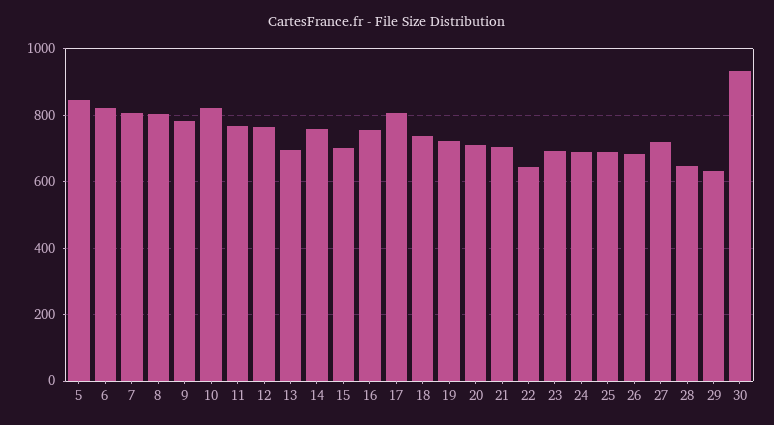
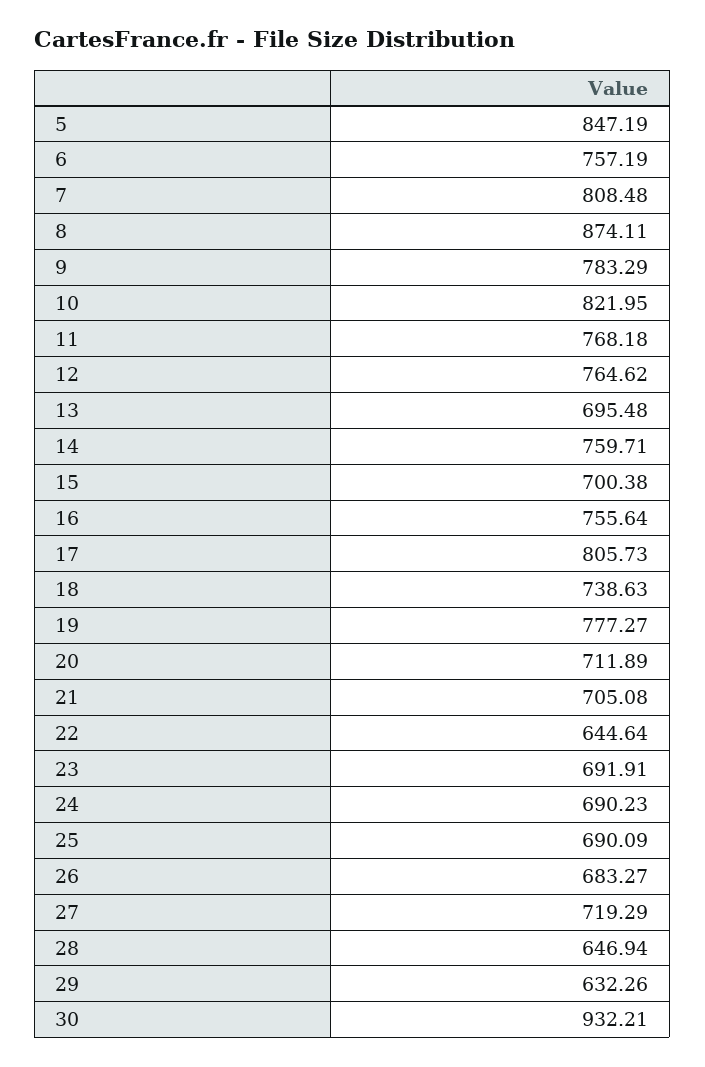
6: 820 -> 757.19
8: 800 -> 874.11
19: 720 -> 777.27

